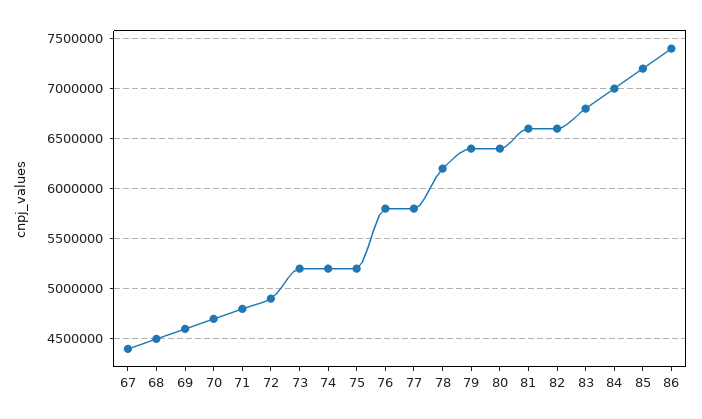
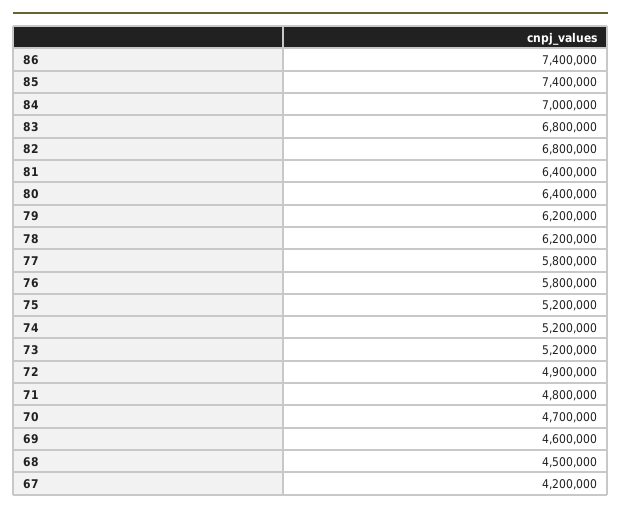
67: 4400000 -> 4200000
79: 6400000 -> 6200000
81: 6600000 -> 6400000
82: 6600000 -> 6800000
85: 7200000 -> 7400000

